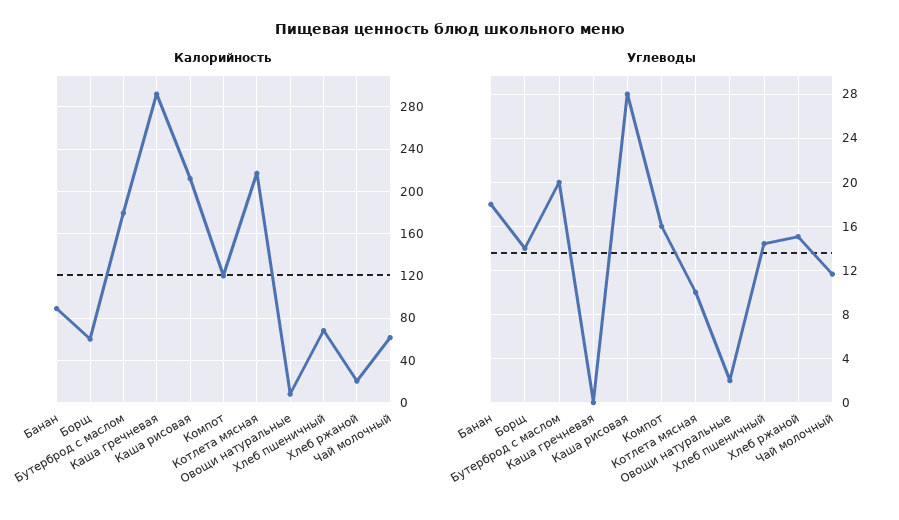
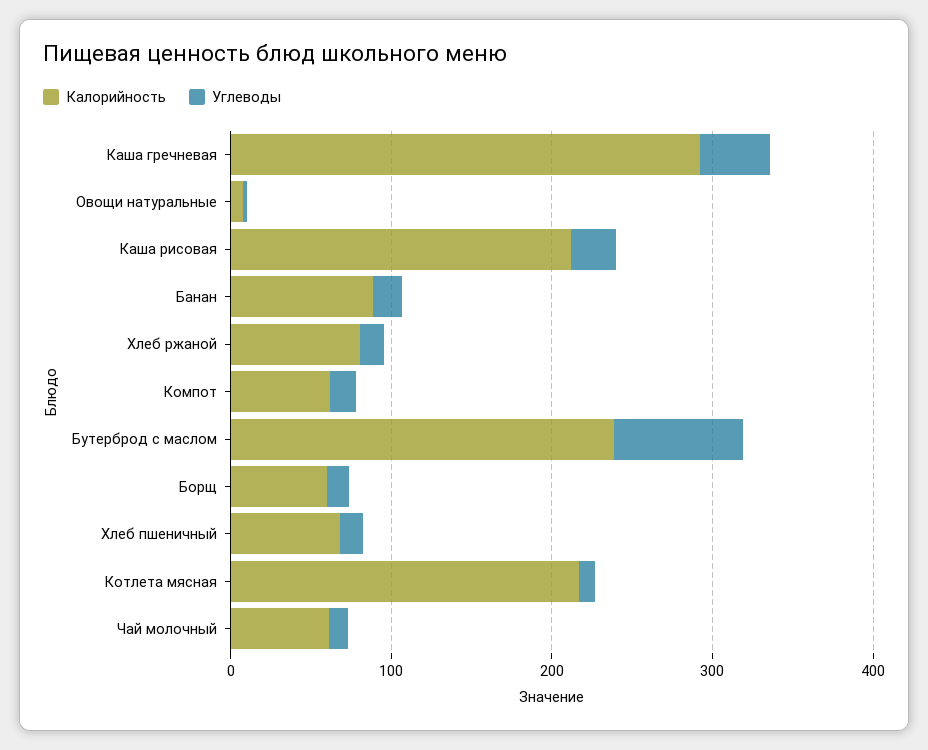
Калорийность, Бутерброд с маслом: 180 -> 240
Калорийность, Компот: 120 -> 60
Калорийность, Хлеб ржаной: 20 -> 80
Углеводы, Бутерброд с маслом: 20 -> 80
Углеводы, Каша гречневая: 0 -> 40

